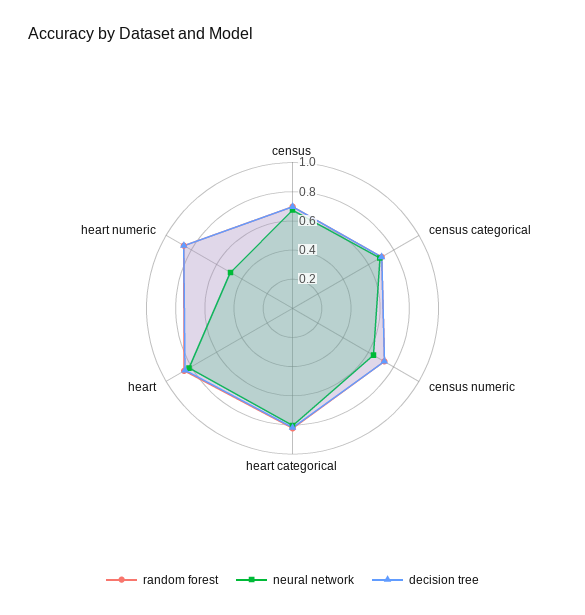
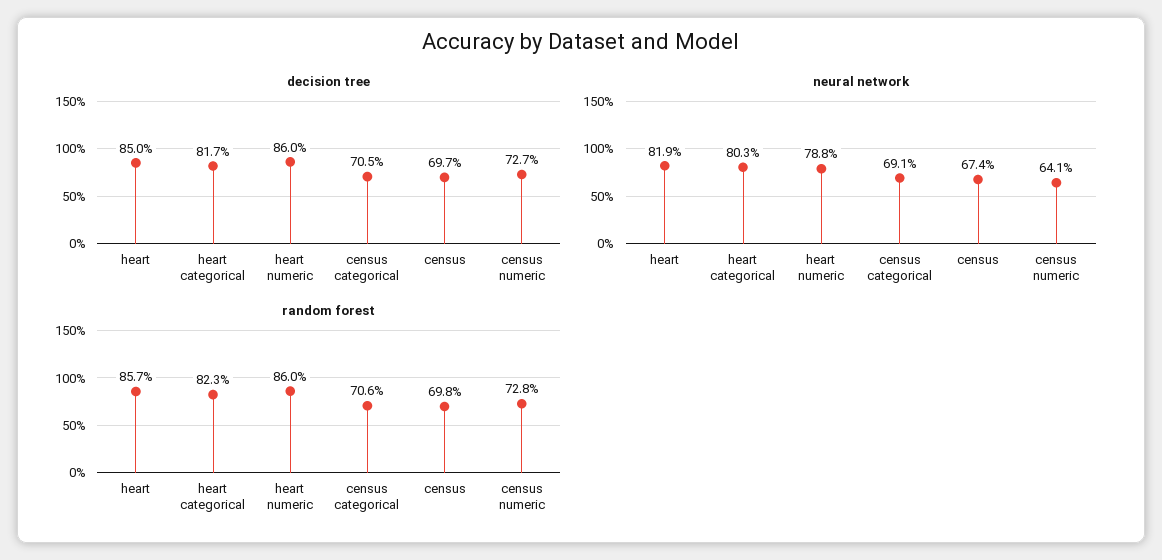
neural network, heart numeric: 0.5 -> 0.788

